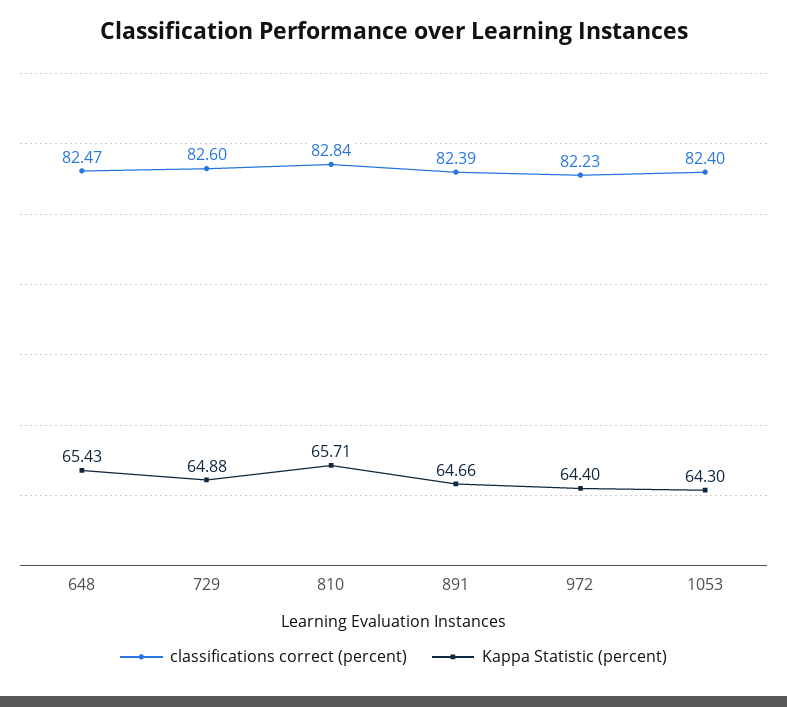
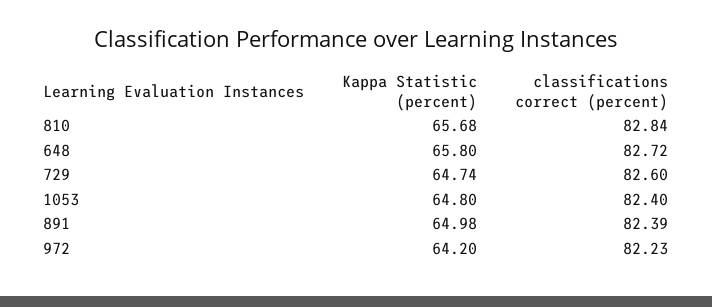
classifications correct (percent), 648: 82.47 -> 82.72
Kappa Statistic (percent), 648: 65.43 -> 65.8
Kappa Statistic (percent), 729: 64.88 -> 64.74
Kappa Statistic (percent), 810: 65.71 -> 65.68
Kappa Statistic (percent), 891: 64.66 -> 64.98
Kappa Statistic (percent), 972: 64.4 -> 64.2
Kappa Statistic (percent), 1053: 64.3 -> 64.8

